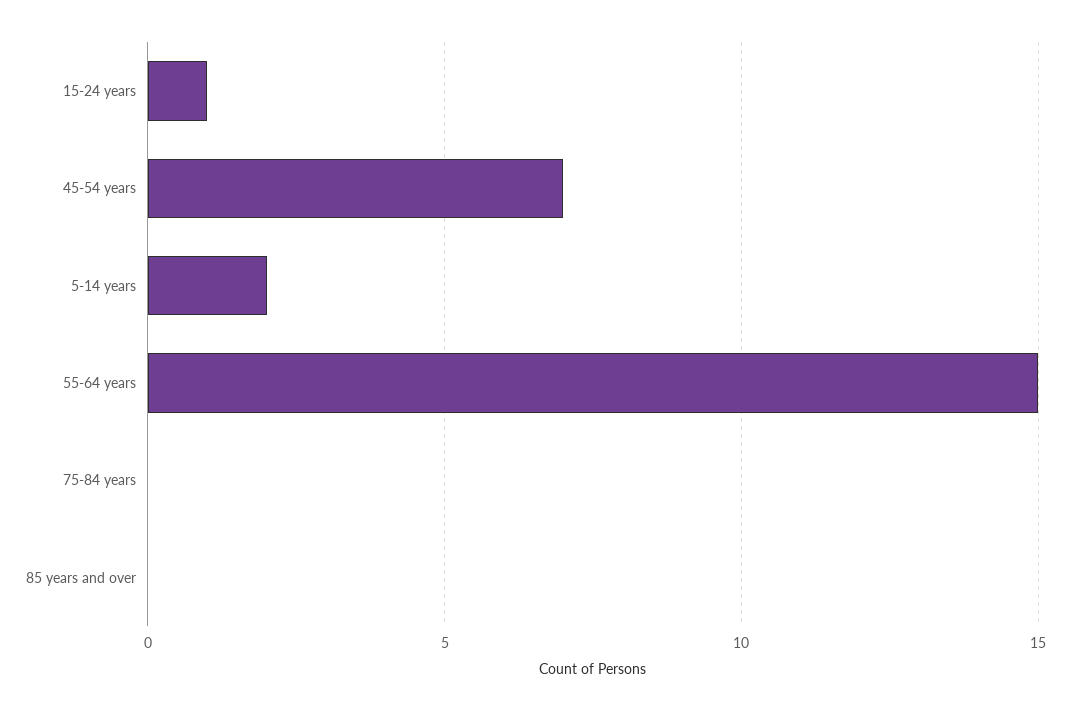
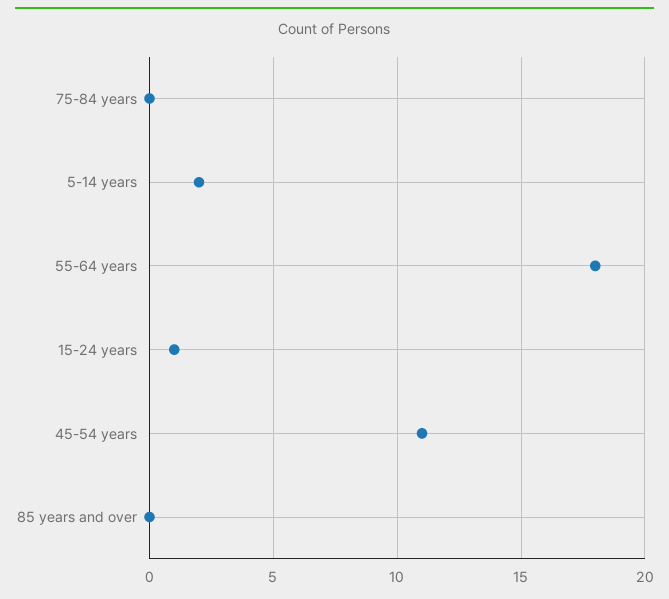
45-54 years: 7 -> 11
55-64 years: 15 -> 18

